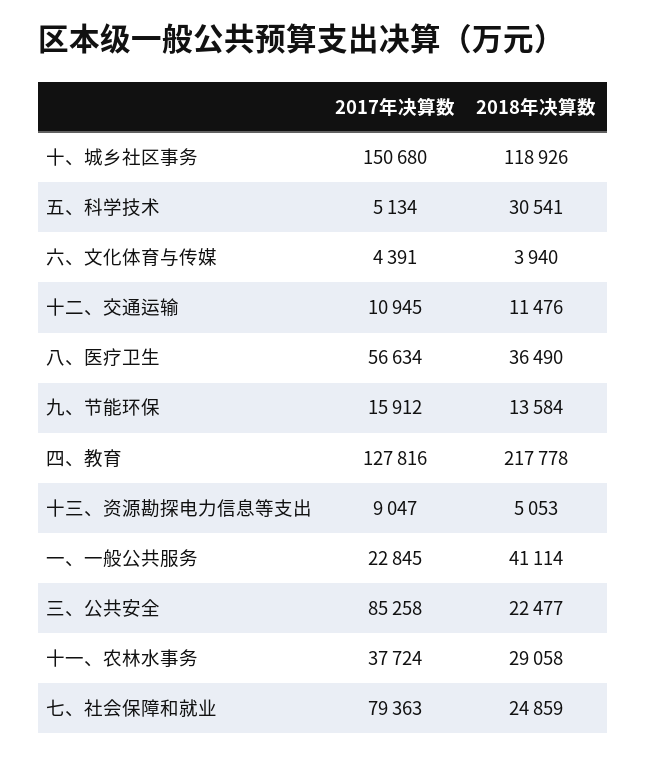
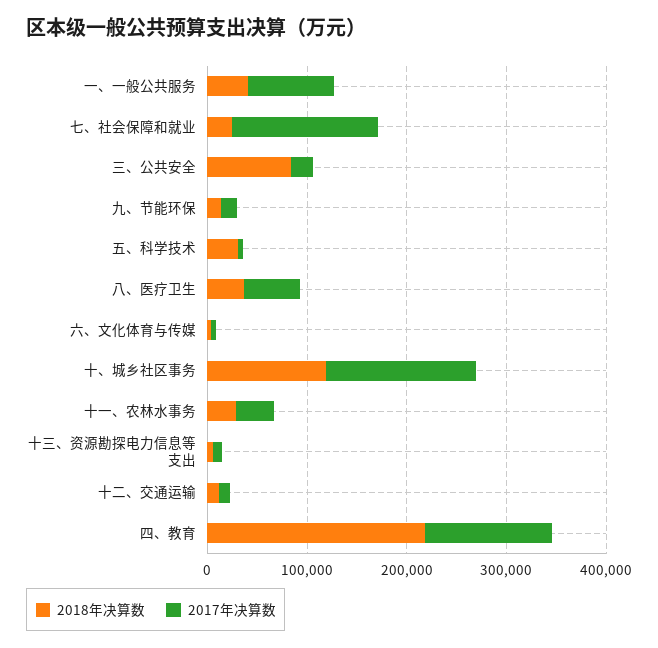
2017年决算数, 一、一般公共服务: 22845 -> 80000
2017年决算数, 三、公共安全: 85258 -> 20000
2018年决算数, 三、公共安全: 22477 -> 80000
2017年决算数, 七、社会保障和就业: 79363 -> 140000

